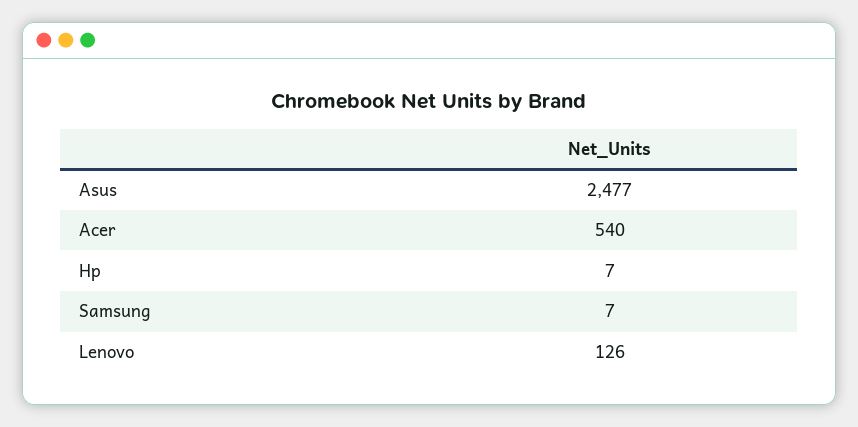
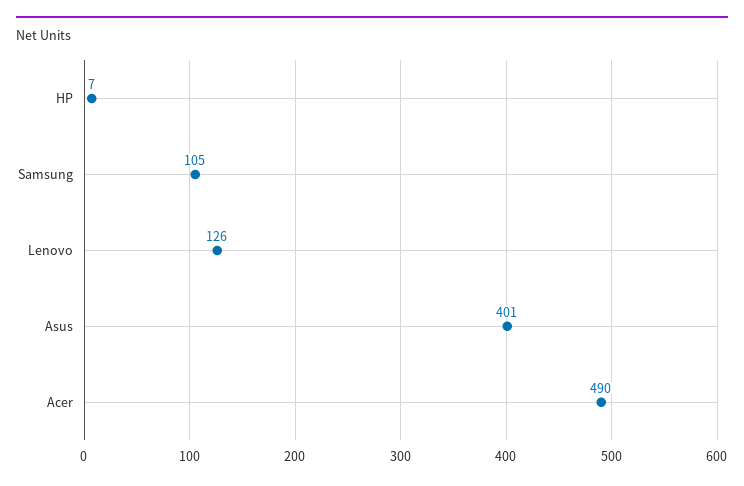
Asus: 2477 -> 401
Acer: 540 -> 490
Samsung: 7 -> 105

